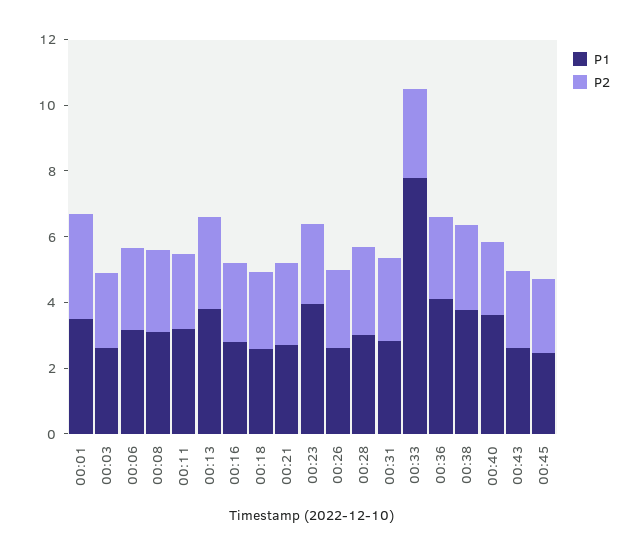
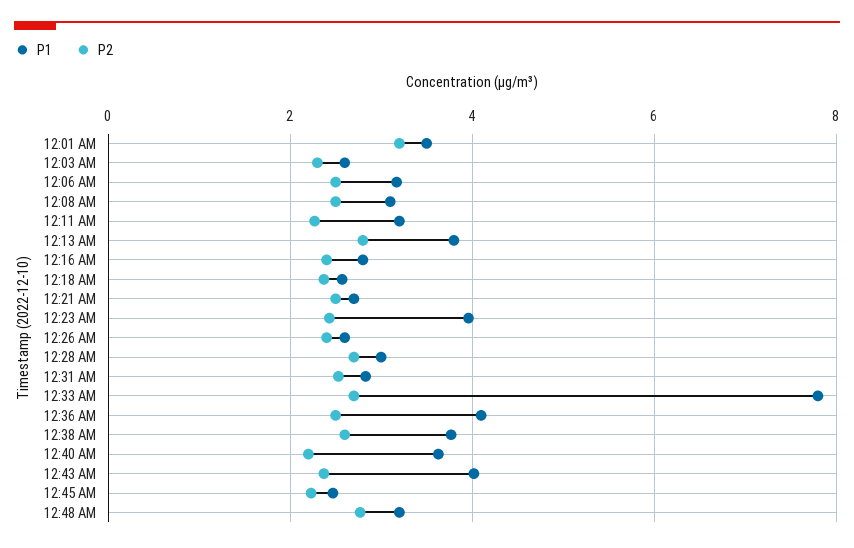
P1, 00:43: 2.5 -> 4
P1, 12:48 AM: none -> 3.2
P2, 12:48 AM: none -> 2.8

